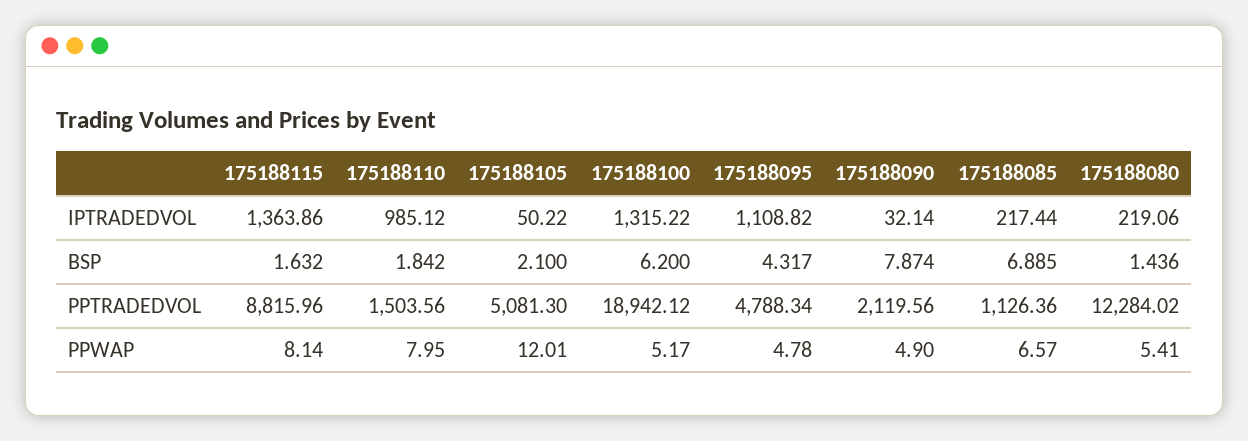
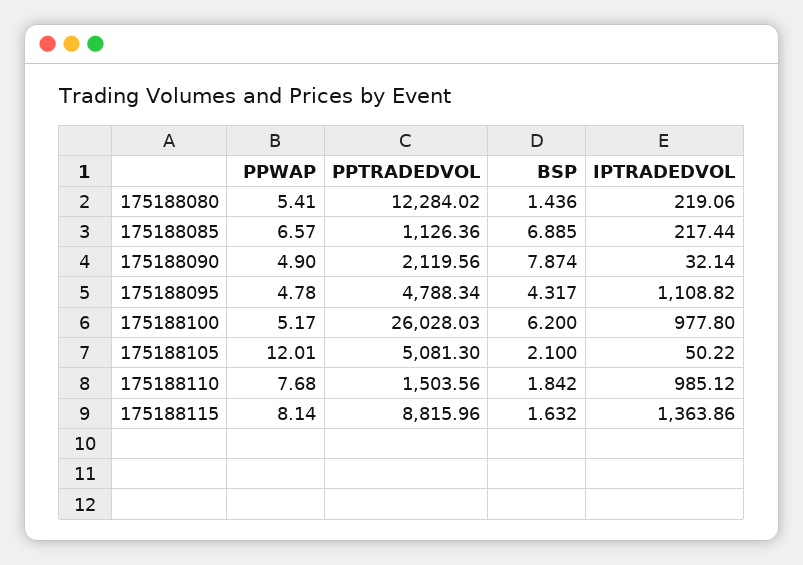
175188100, IPTRADEDVOL: 1315.22 -> 977.8
175188100, PPTRADEDVOL: 18942.12 -> 26028.03
175188110, PPWAP: 7.95 -> 7.68

